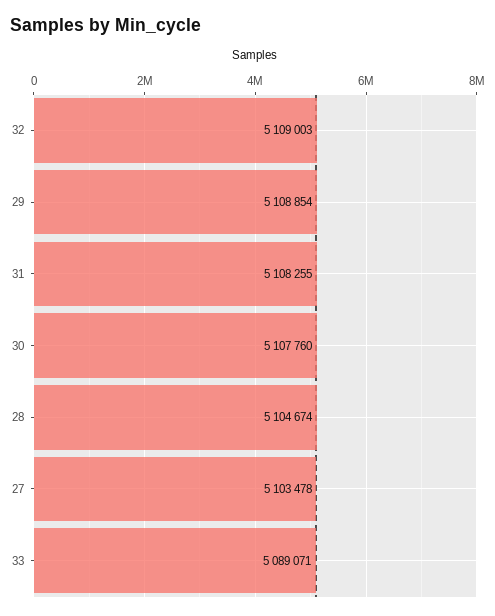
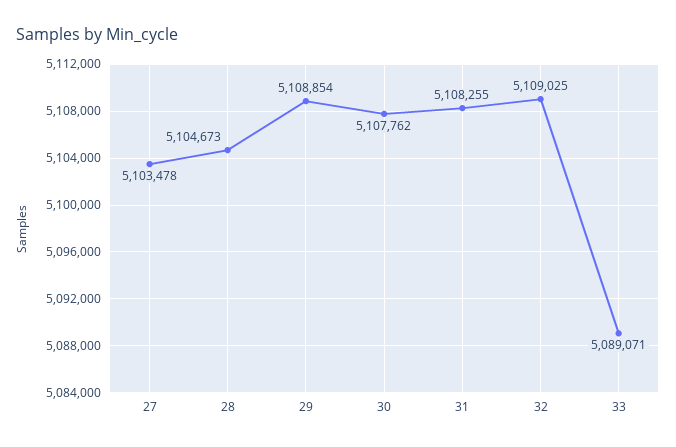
32: 5109003 -> 5109025
30: 5107760 -> 5107762
28: 5104674 -> 5104673

